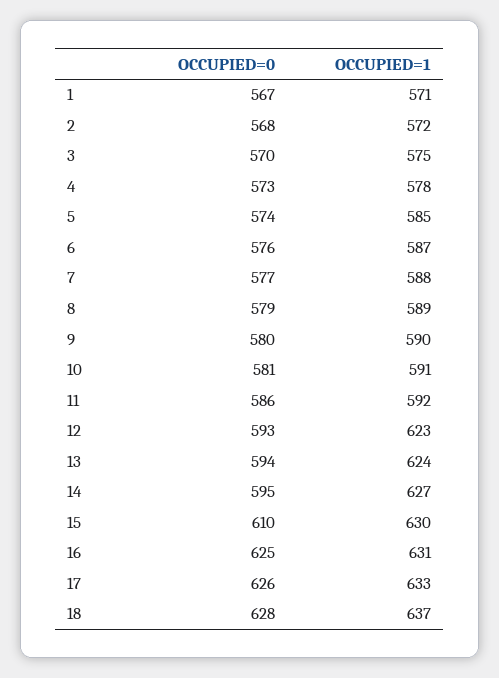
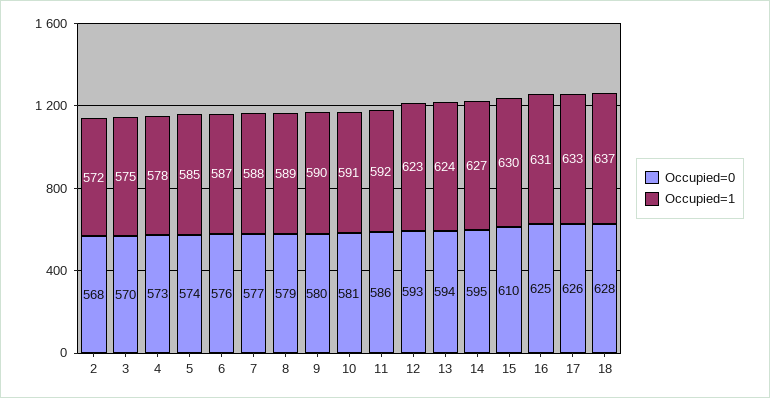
OCCUPIED=0, 1: 567 -> none
OCCUPIED=1, 1: 571 -> none

